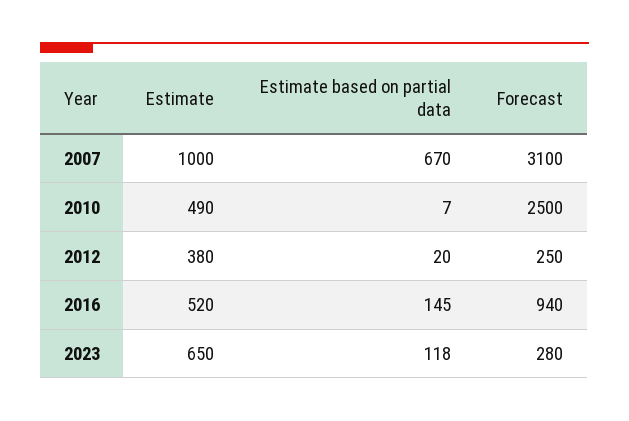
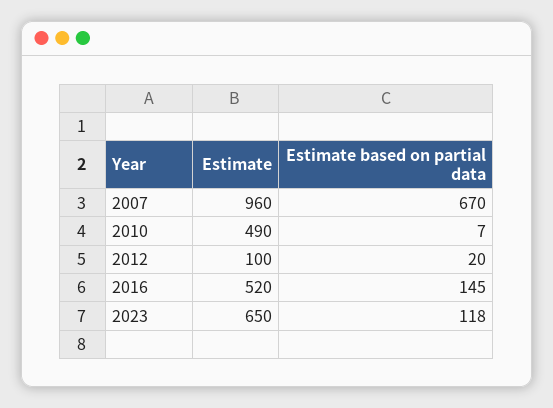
Estimate, 2007: 1000 -> 960
Forecast, 2007: 3100 -> none
Forecast, 2010: 2500 -> none
Estimate, 2012: 380 -> 100
Forecast, 2012: 250 -> none
Forecast, 2016: 940 -> none
Forecast, 2023: 280 -> none

